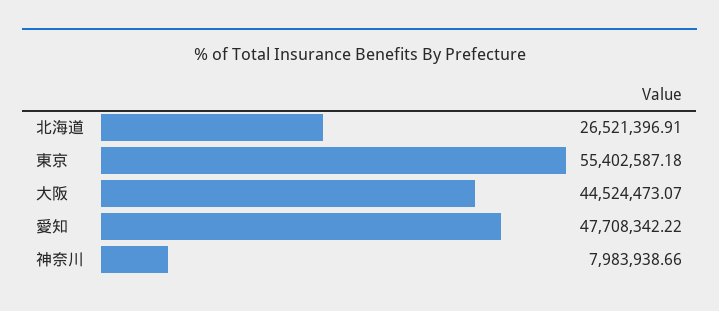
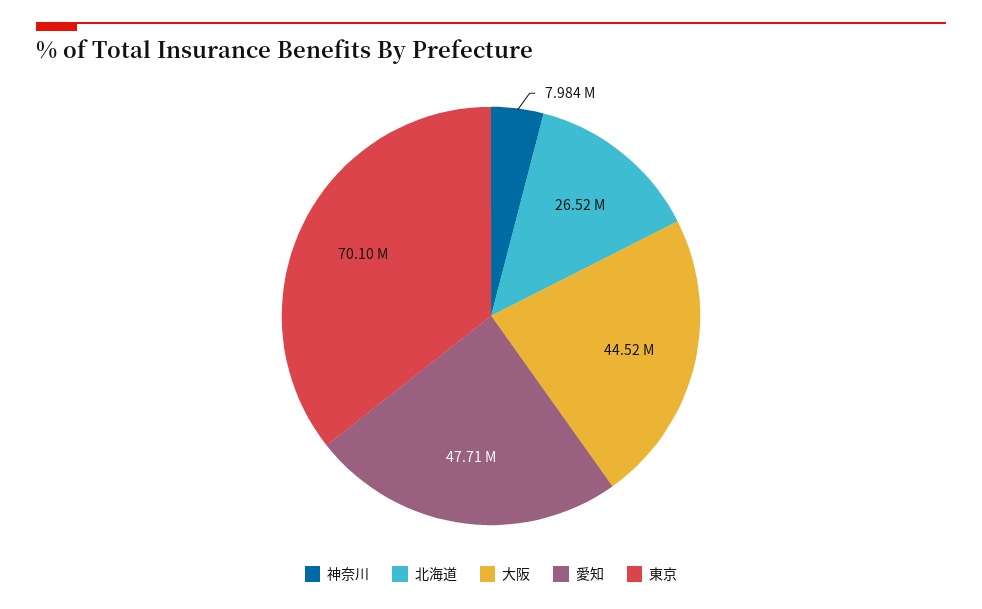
東京: 55402587.18 -> 70100000

